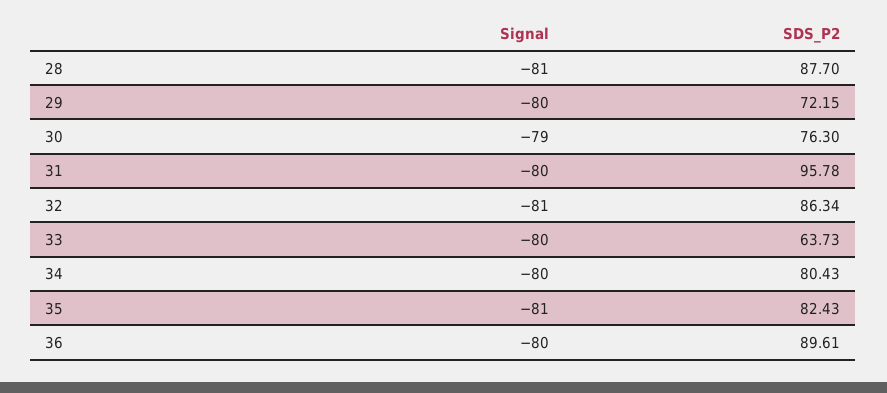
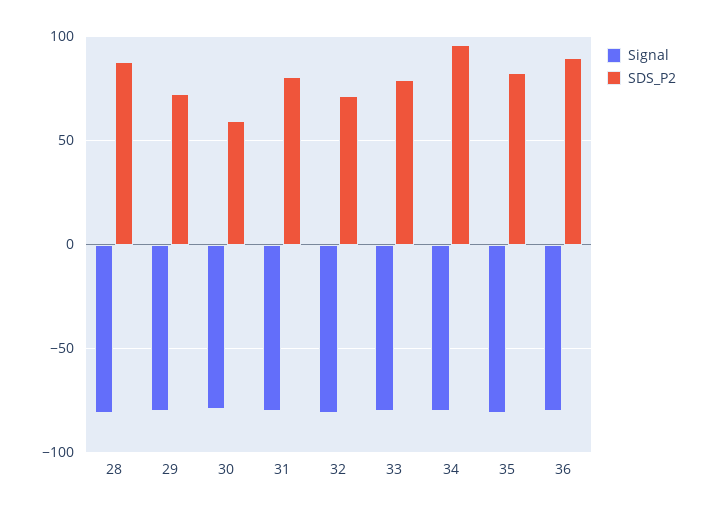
SDS_P2, 30: 76.3 -> 60
SDS_P2, 31: 95.78 -> 80
SDS_P2, 32: 86.34 -> 70
SDS_P2, 33: 63.73 -> 80
SDS_P2, 34: 80.43 -> 95

